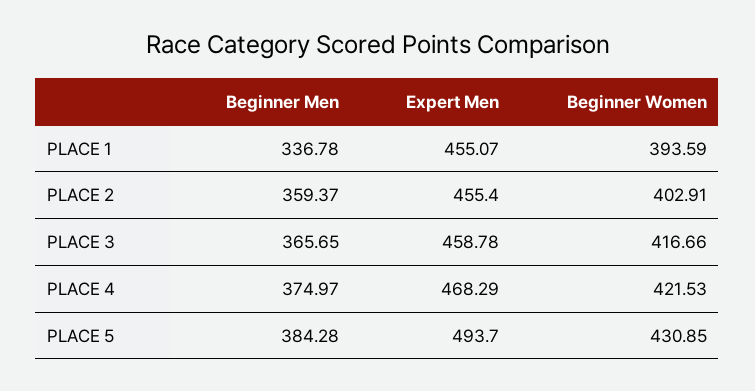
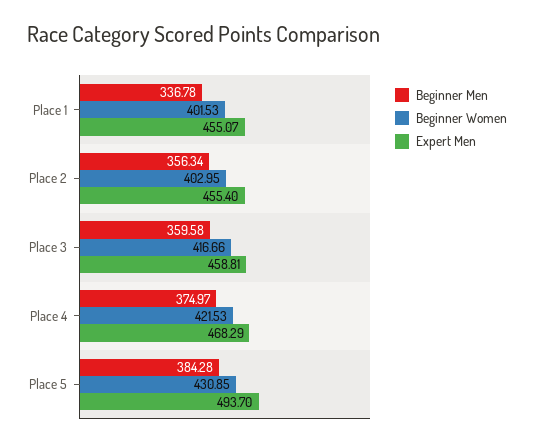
Beginner Women, PLACE 1: 393.59 -> 401.53
Beginner Men, PLACE 2: 359.37 -> 356.34
Beginner Women, PLACE 2: 402.91 -> 402.95
Beginner Men, PLACE 3: 365.65 -> 359.58
Expert Men, PLACE 3: 458.78 -> 458.81

